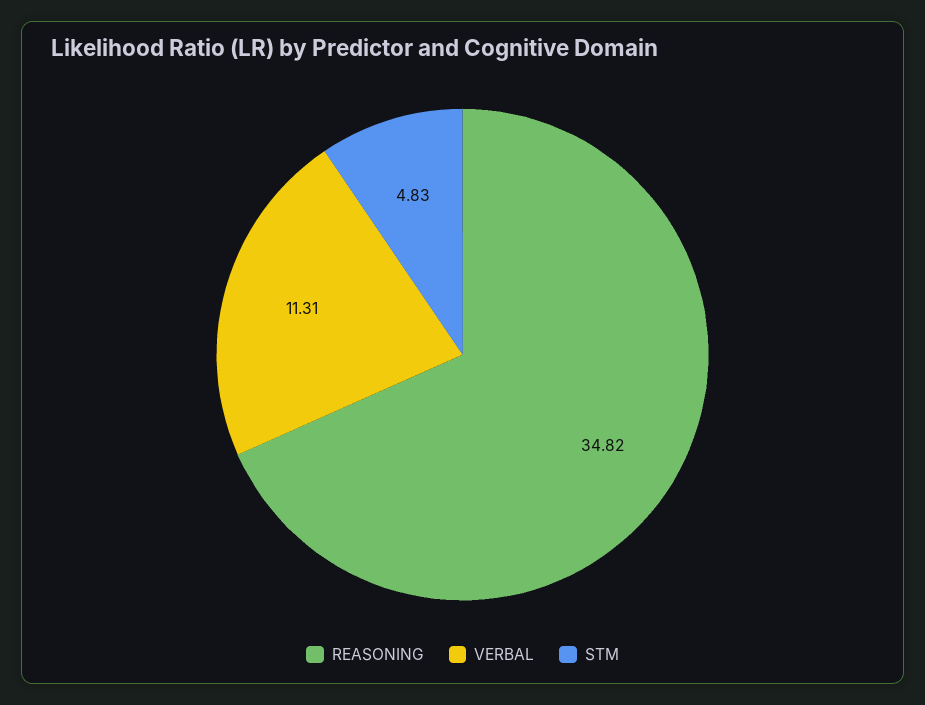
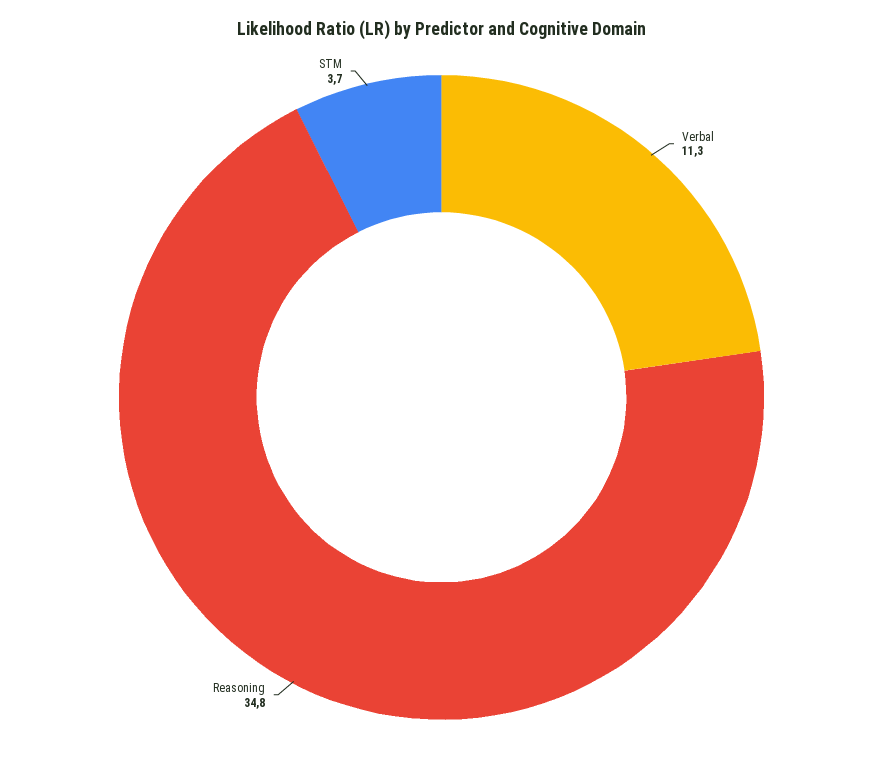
STM: 4.83 -> 3.7

